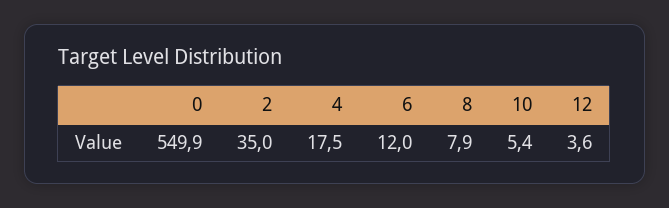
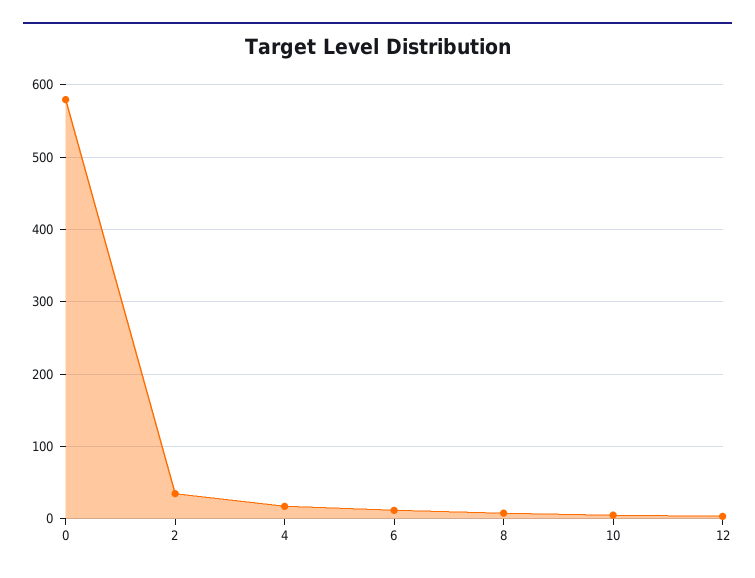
0: 549.9 -> 580

